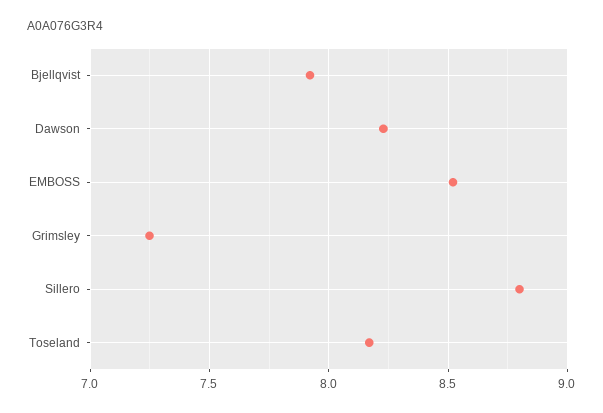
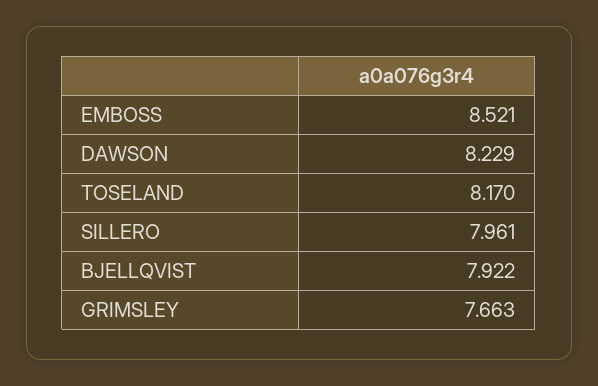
Grimsley: 7.25 -> 7.663
Sillero: 8.8 -> 7.961

